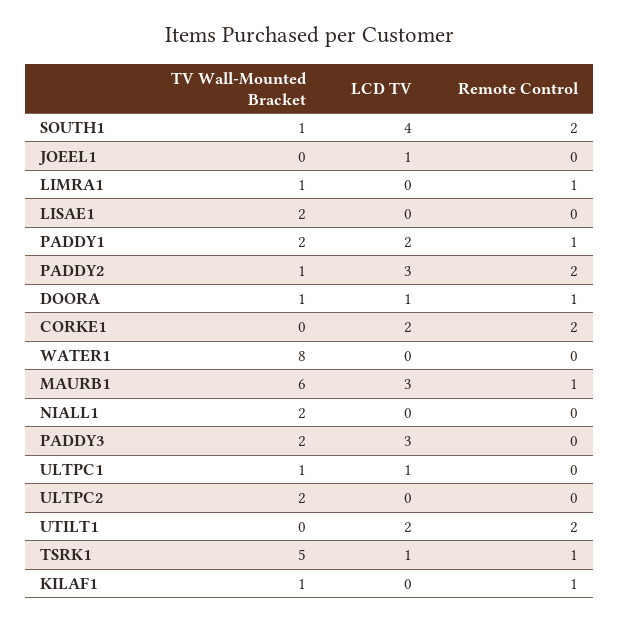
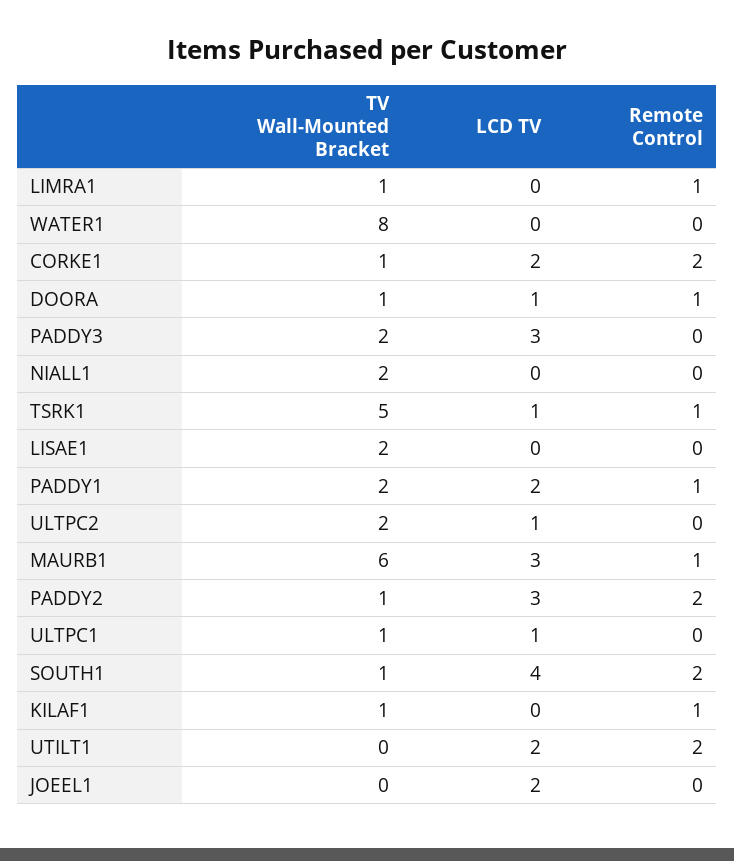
LCD TV, JOEEL1: 1 -> 2
TV Wall-Mounted Bracket, CORKE1: 0 -> 1
LCD TV, ULTPC2: 0 -> 1

